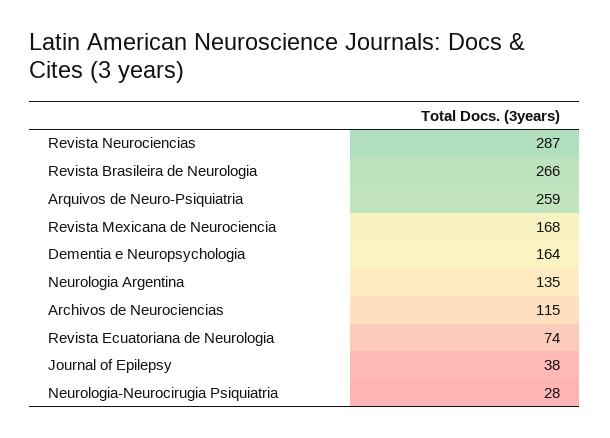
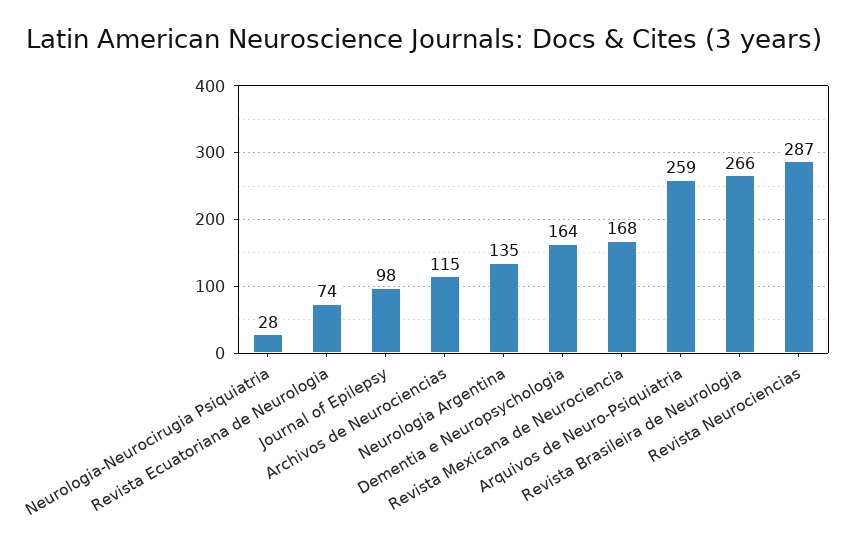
Journal of Epilepsy: 38 -> 98

